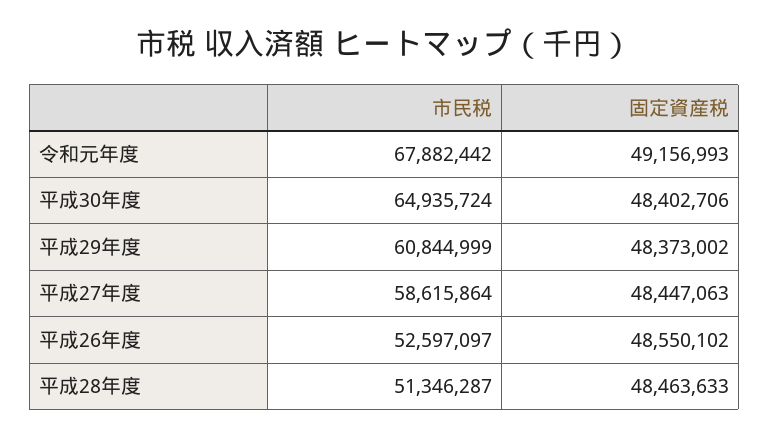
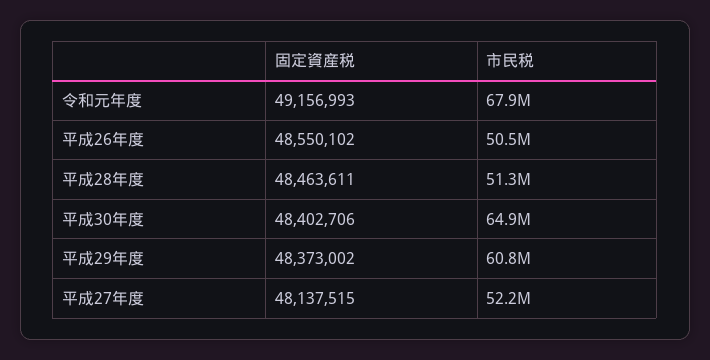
市民税, 平成27年度: 58615864 -> 52200000
固定資産税, 平成27年度: 48447063 -> 48137515
市民税, 平成26年度: 52597097 -> 50500000
固定資産税, 平成28年度: 48463633 -> 48463611

